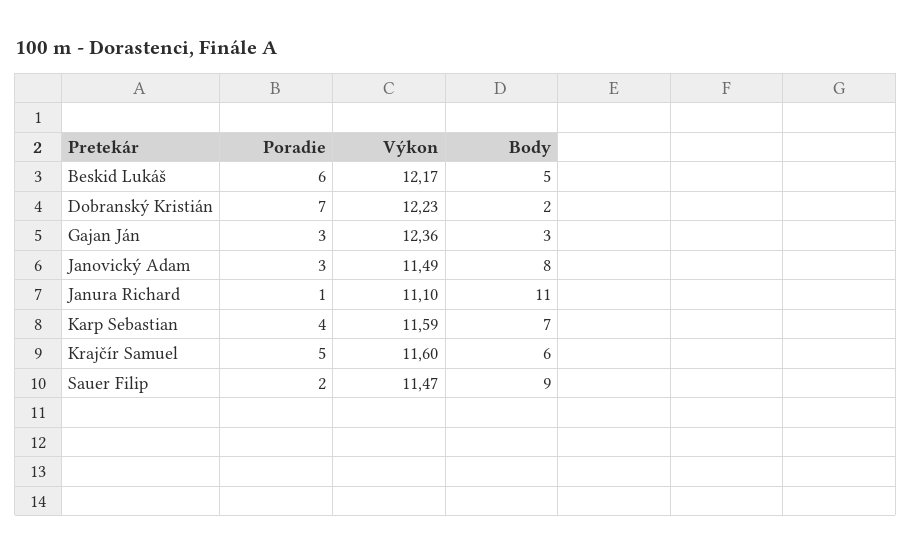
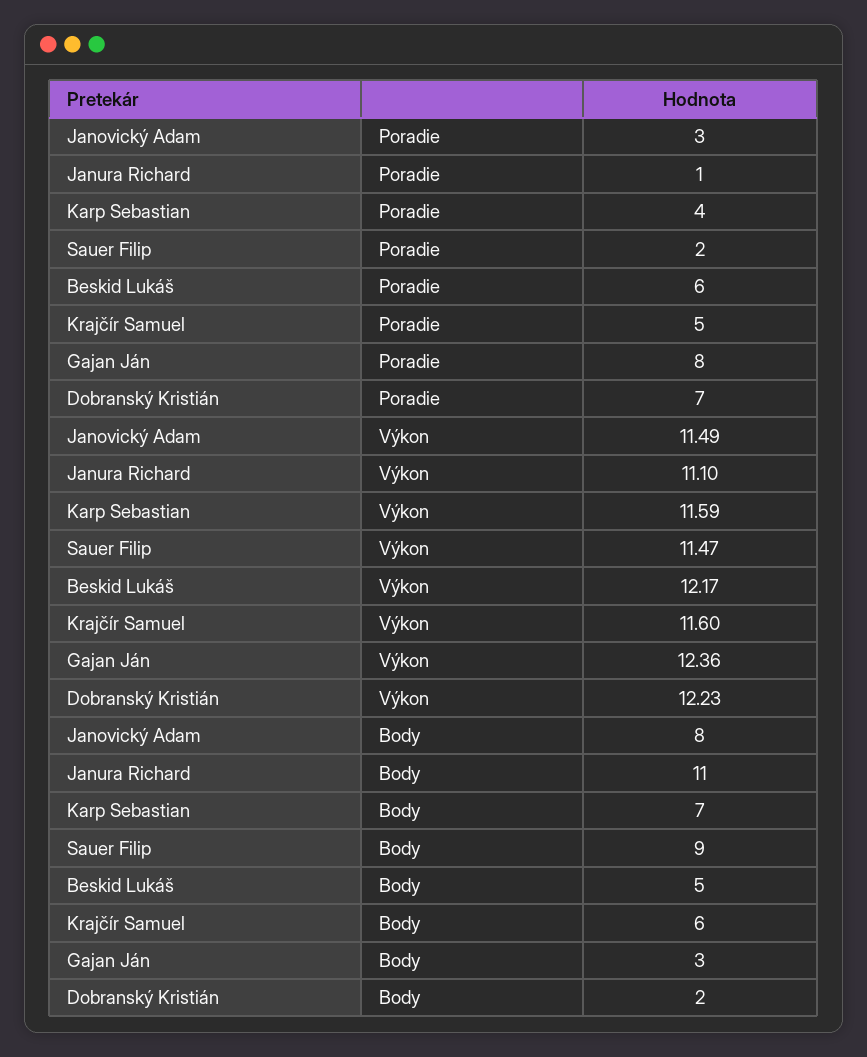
Poradie, Gajan Ján: 3 -> 8

